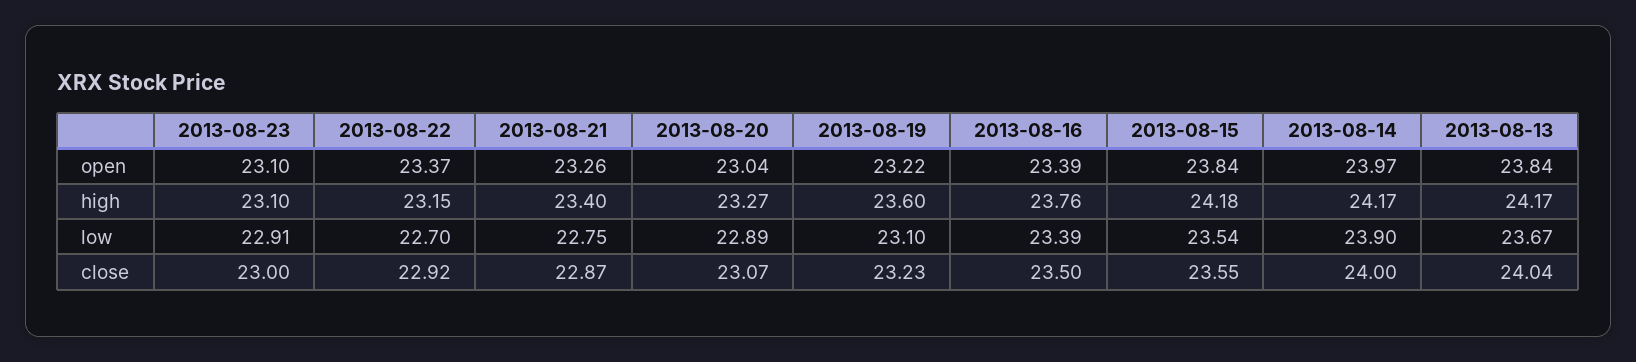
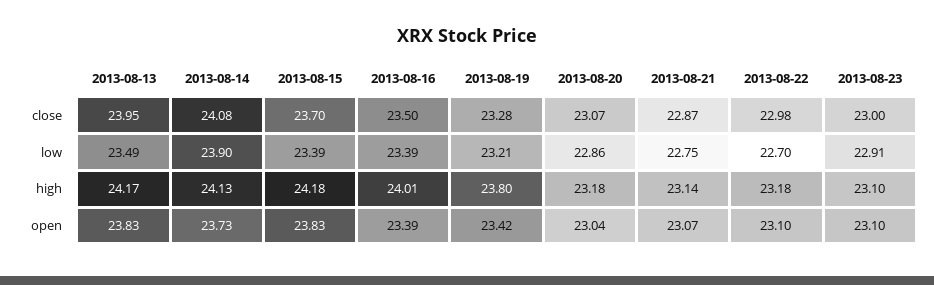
2013-08-22, open: 23.37 -> 23.1
2013-08-21, open: 23.26 -> 23.07
2013-08-19, open: 23.22 -> 23.42
2013-08-15, open: 23.84 -> 23.83
2013-08-14, open: 23.97 -> 23.73
2013-08-13, open: 23.84 -> 23.83
2013-08-22, high: 23.15 -> 23.18
2013-08-21, high: 23.4 -> 23.14
2013-08-20, high: 23.27 -> 23.18
2013-08-19, high: 23.6 -> 23.8
2013-08-16, high: 23.76 -> 24.01
2013-08-14, high: 24.17 -> 24.13
2013-08-20, low: 22.89 -> 22.86
2013-08-19, low: 23.1 -> 23.21
2013-08-15, low: 23.54 -> 23.39
2013-08-13, low: 23.67 -> 23.49
2013-08-22, close: 22.92 -> 22.98
2013-08-19, close: 23.23 -> 23.28
2013-08-15, close: 23.55 -> 23.7
2013-08-14, close: 24 -> 24.08
2013-08-13, close: 24.04 -> 23.95

